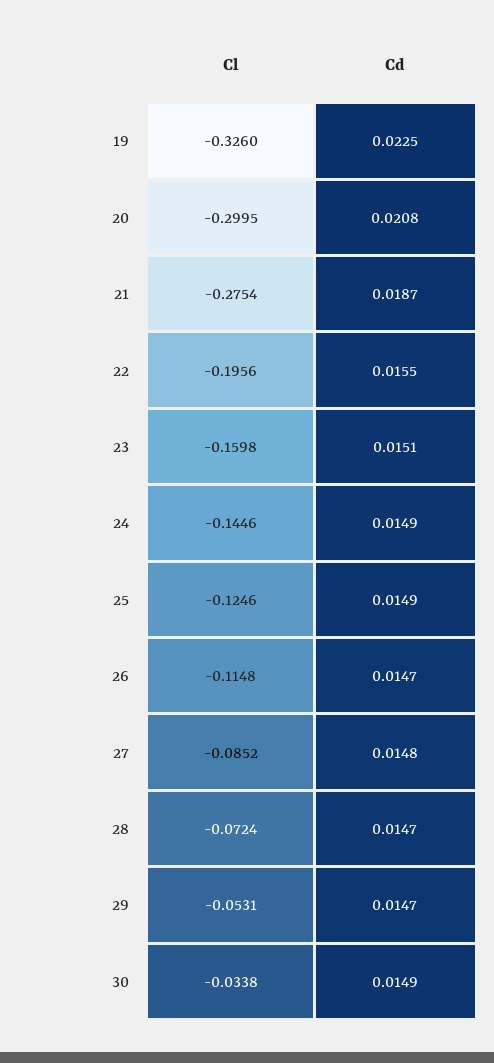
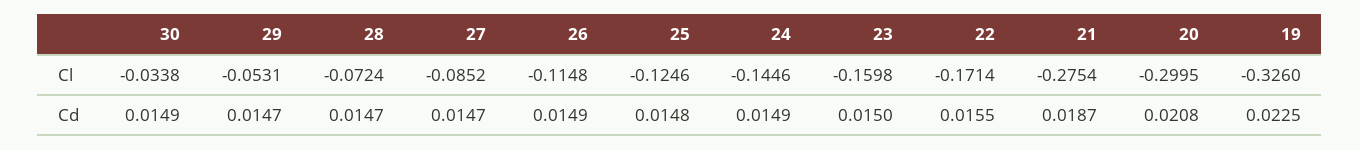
Cl, 22: -0.1956 -> -0.1714
Cd, 23: 0.0151 -> 0.015
Cd, 25: 0.0149 -> 0.0148
Cd, 26: 0.0147 -> 0.0149
Cd, 27: 0.0148 -> 0.0147

